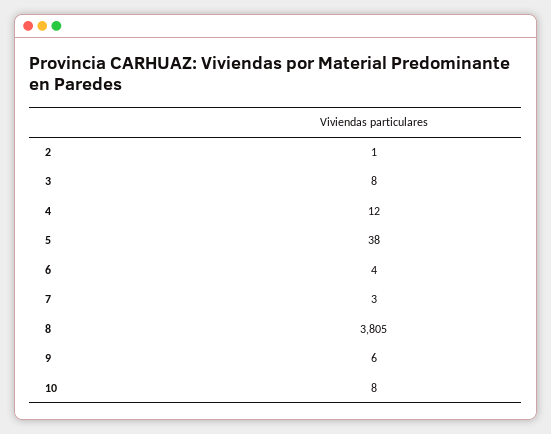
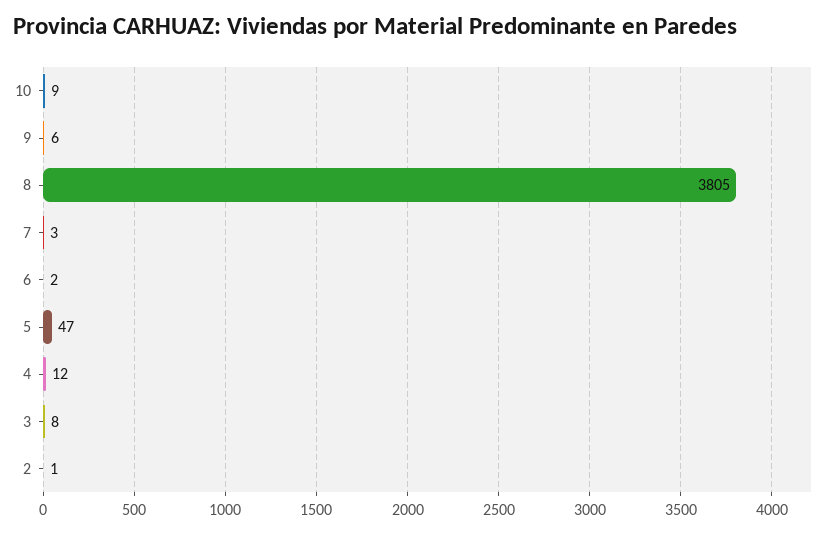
5: 38 -> 47
6: 4 -> 2
10: 8 -> 9

